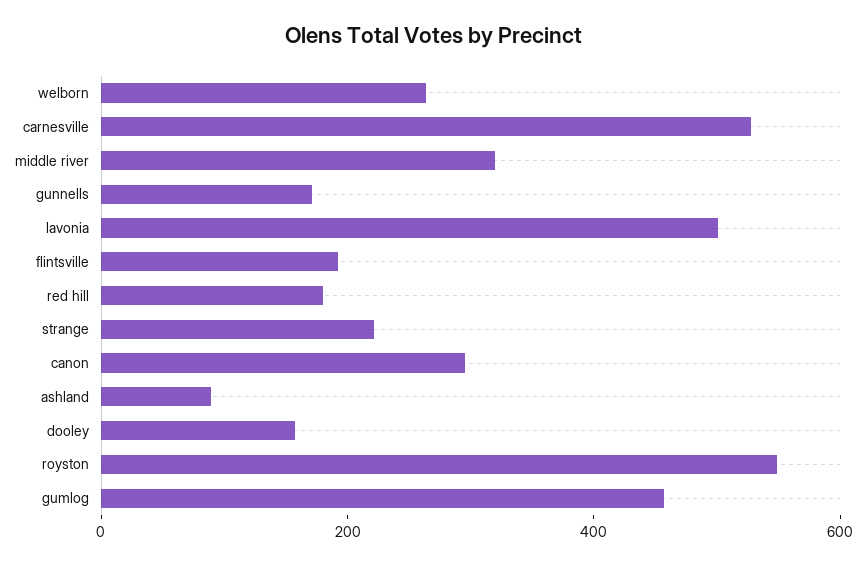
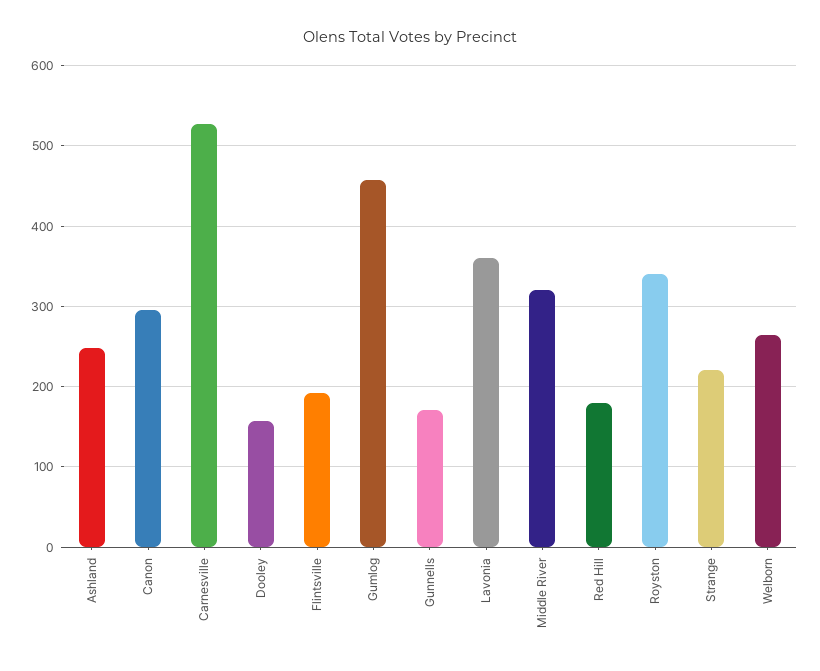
lavonia: 500 -> 360
ashland: 100 -> 250
royston: 550 -> 340

